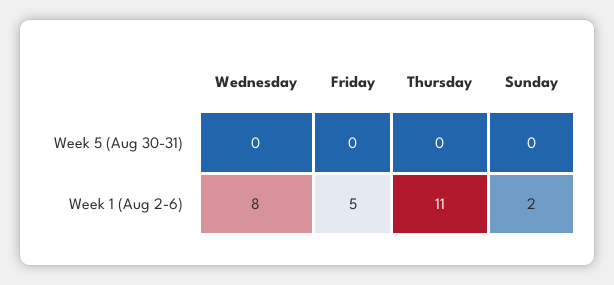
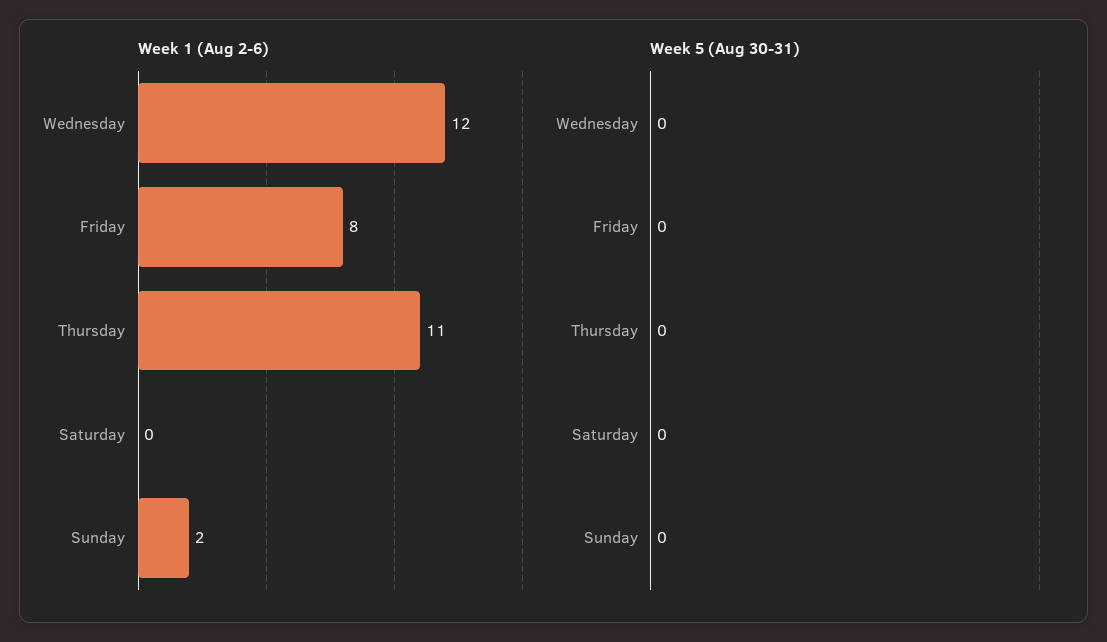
Week 1 (Aug 2-6), Wednesday: 8 -> 12
Week 1 (Aug 2-6), Friday: 5 -> 8
Week 1 (Aug 2-6), Saturday: none -> 0
Week 5 (Aug 30-31), Saturday: none -> 0

